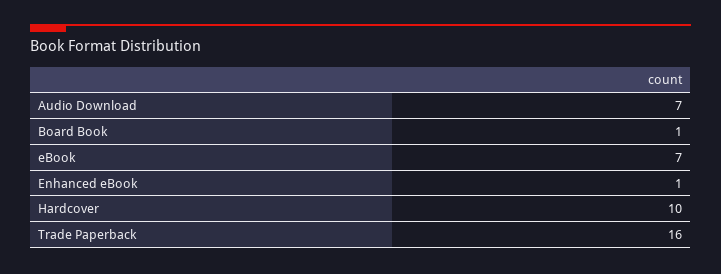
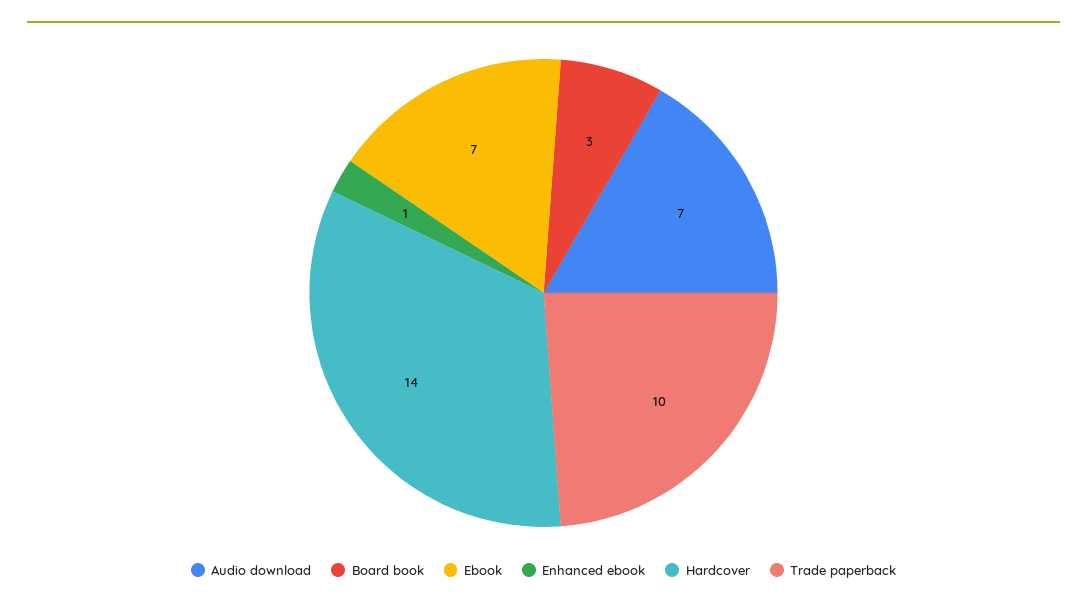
Board Book: 1 -> 3
Hardcover: 10 -> 14
Trade Paperback: 16 -> 10

